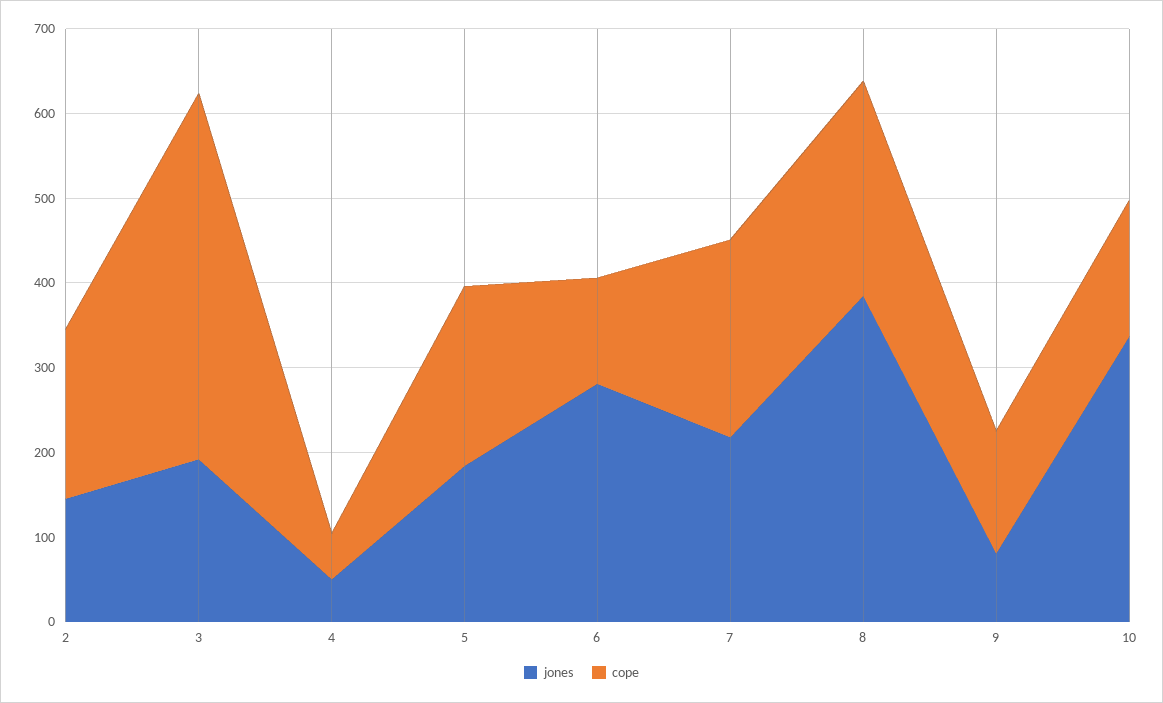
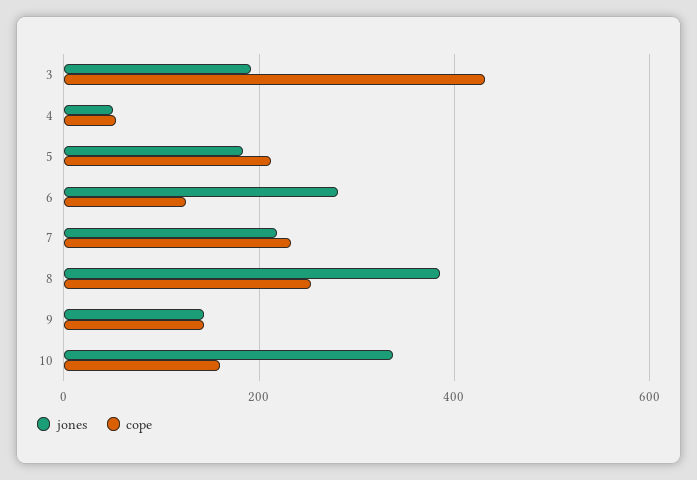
jones, 2: 140 -> none
cope, 2: 200 -> none
jones, 9: 80 -> 140

